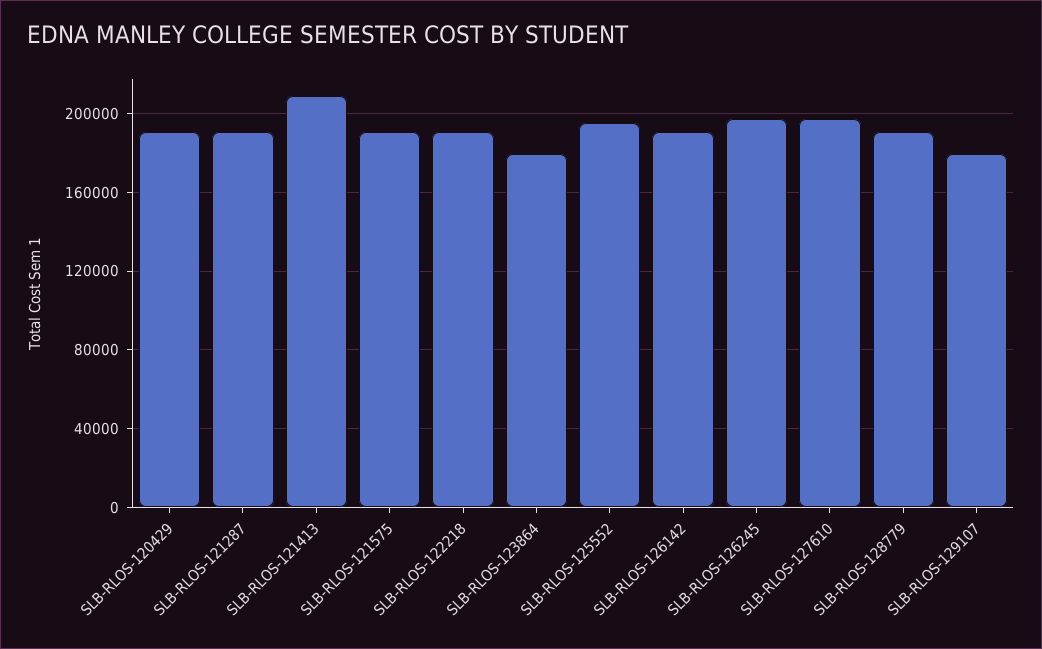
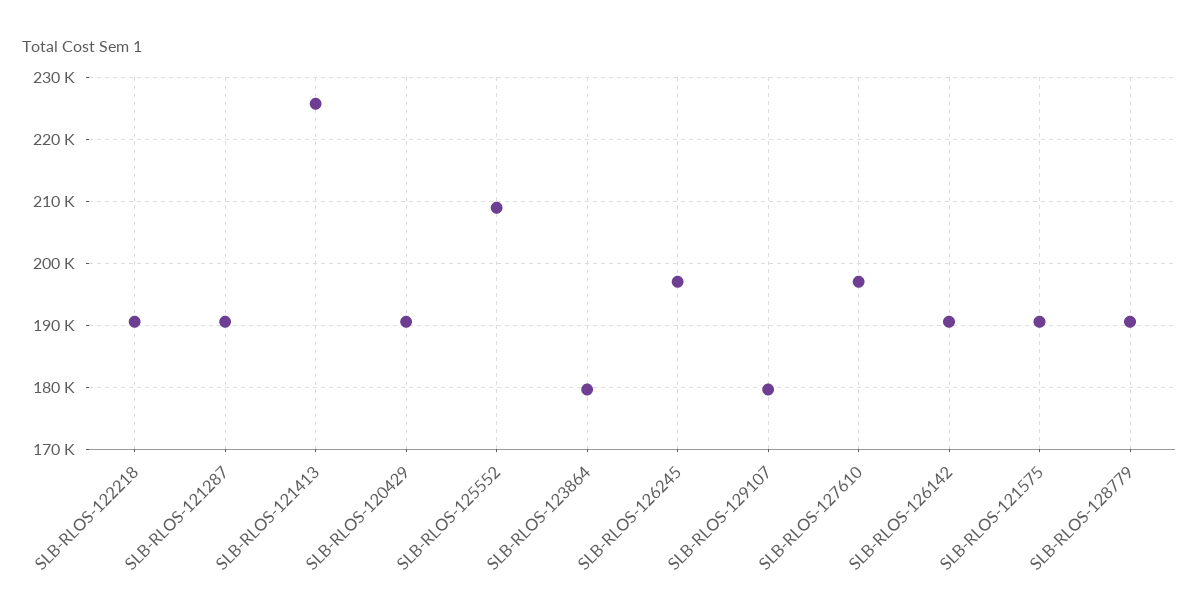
SLB-RLOS-121413: 210000 -> 226000
SLB-RLOS-125552: 195000 -> 209000

